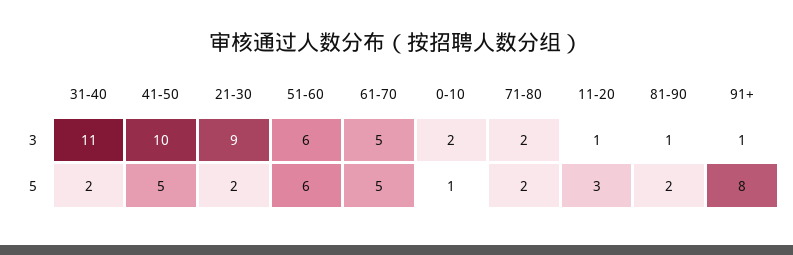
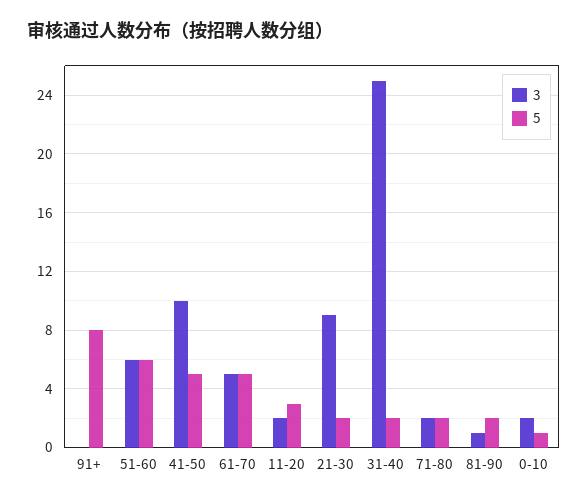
3, 31-40: 11 -> 25
3, 11-20: 1 -> 2
3, 91+: 1 -> 0

